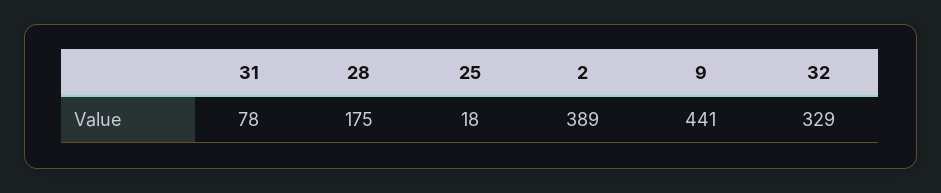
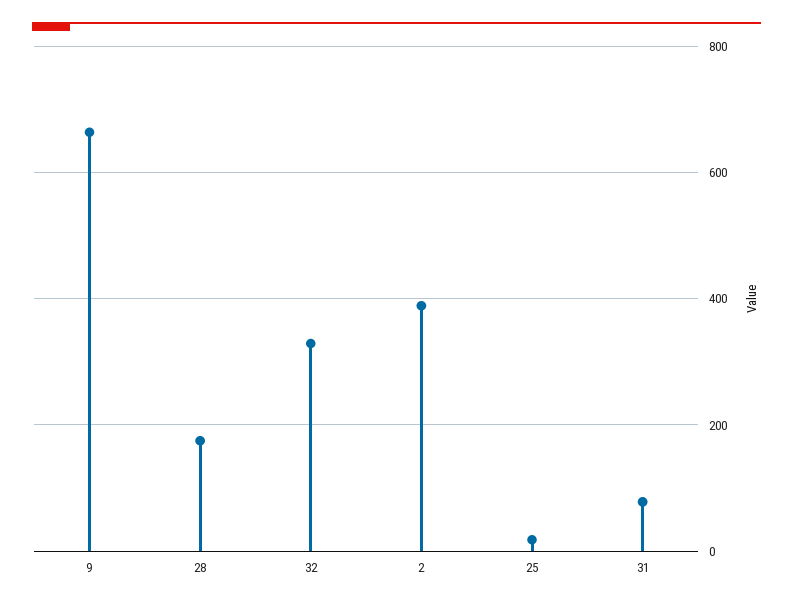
9: 441 -> 660

